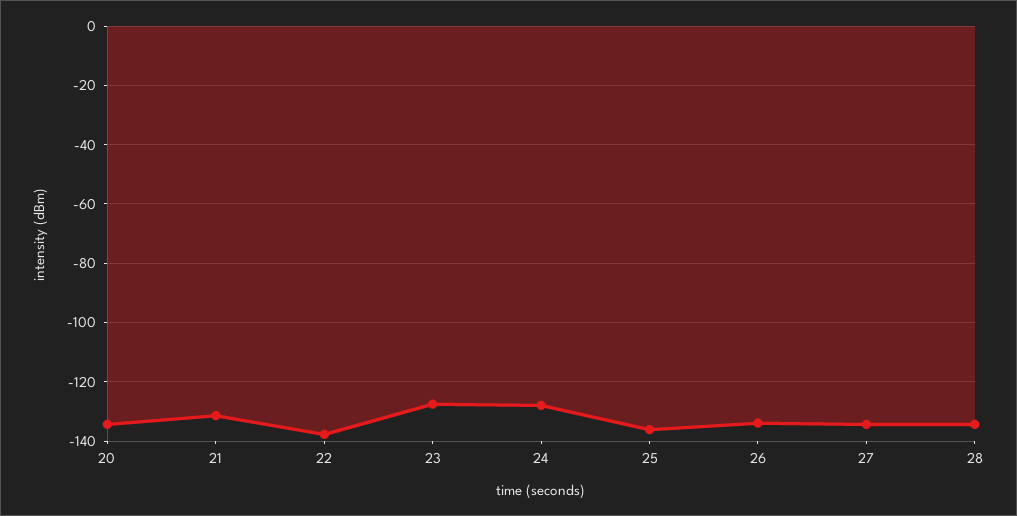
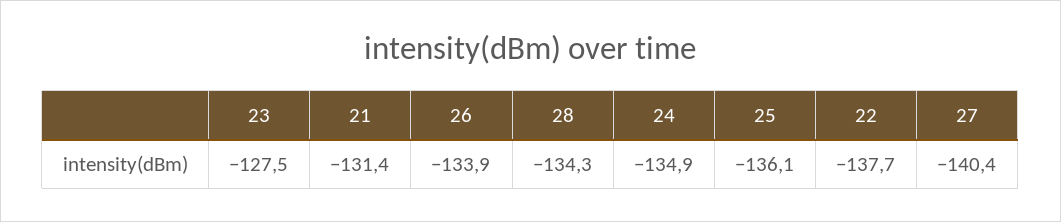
20: -135 -> none
24: -127.5 -> -134.9
27: -135 -> -140.4

